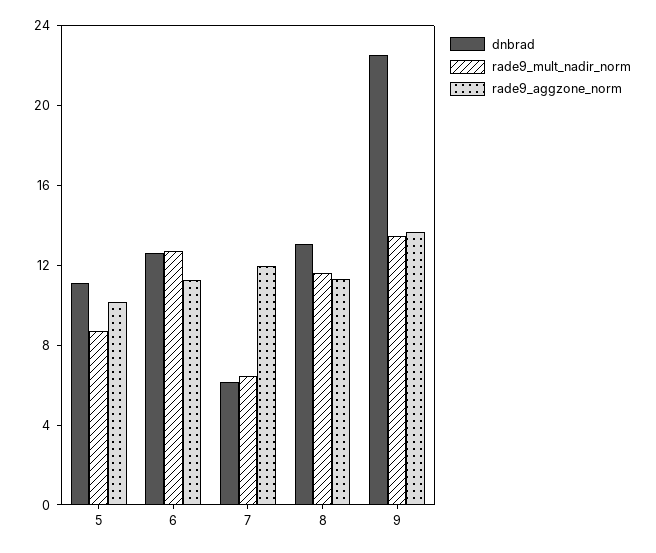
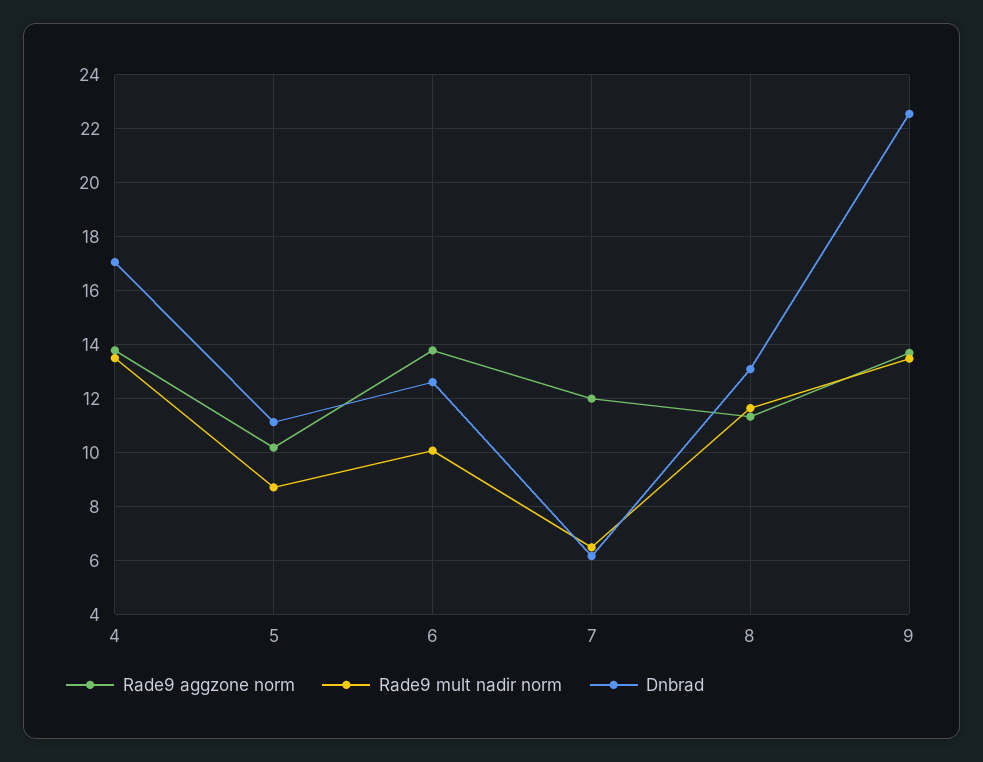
rade9_mult_nadir_norm, 6: 13 -> 10
rade9_aggzone_norm, 6: 11 -> 13.75
rade9_aggzone_norm, 4: none -> 13.75
rade9_mult_nadir_norm, 4: none -> 13.5
dnbrad, 4: none -> 17

